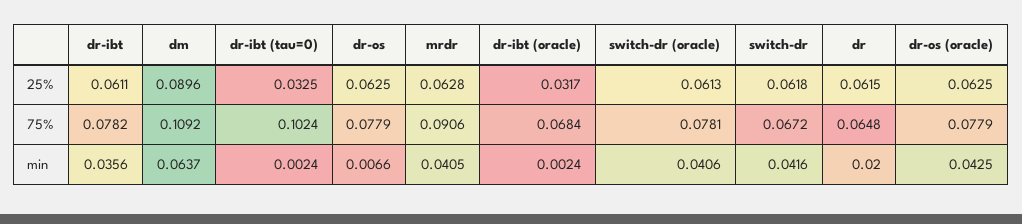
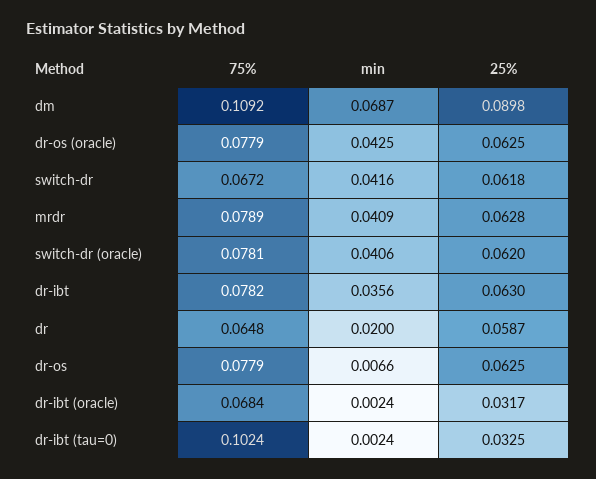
dr-ibt, 25%: 0.0611 -> 0.063
dm, 25%: 0.0896 -> 0.0898
switch-dr (oracle), 25%: 0.0613 -> 0.062
dr, 25%: 0.0615 -> 0.0587
mrdr, 75%: 0.0906 -> 0.0789
dm, min: 0.0637 -> 0.0687
mrdr, min: 0.0405 -> 0.0409

